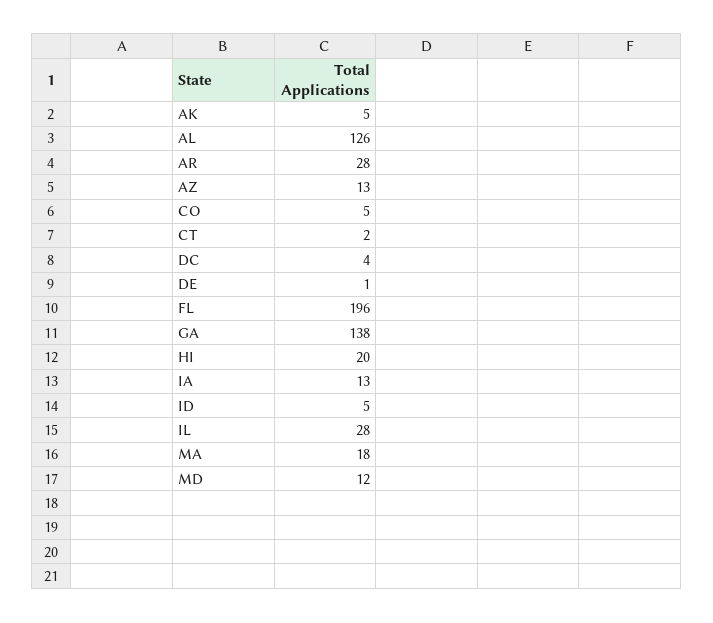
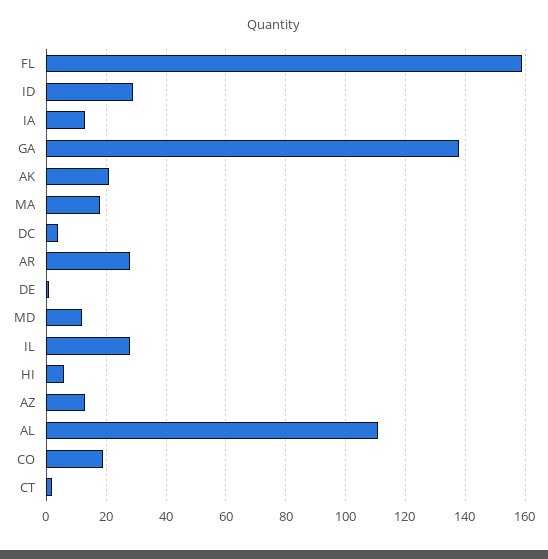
AK: 5 -> 20
AL: 126 -> 110
CO: 5 -> 20
FL: 196 -> 160
HI: 20 -> 5
ID: 5 -> 30

